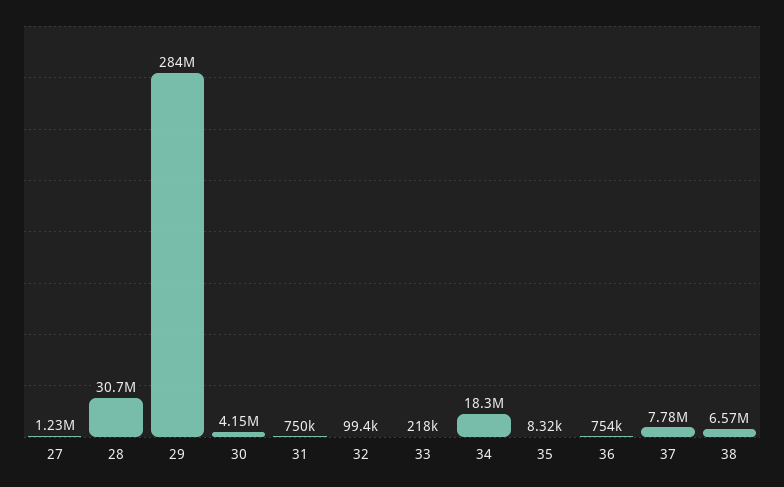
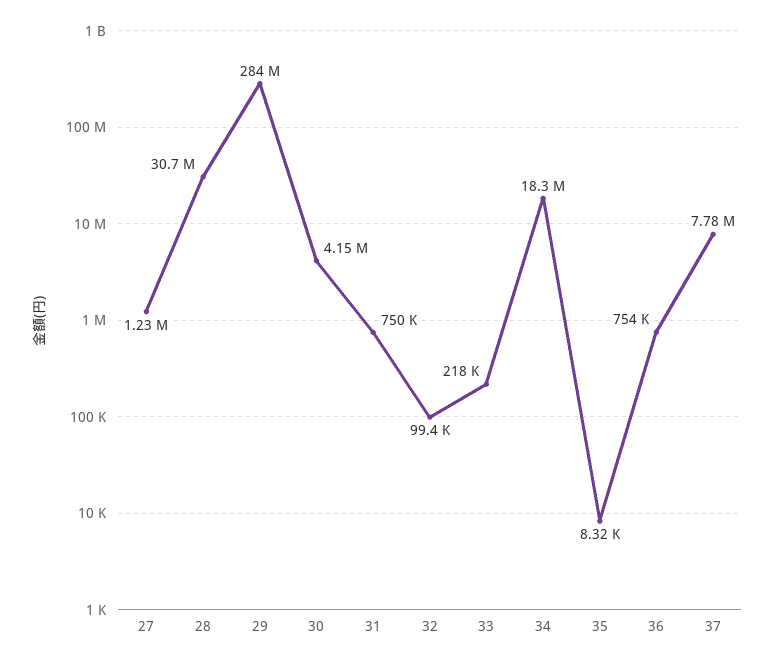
38: 6570000 -> none

